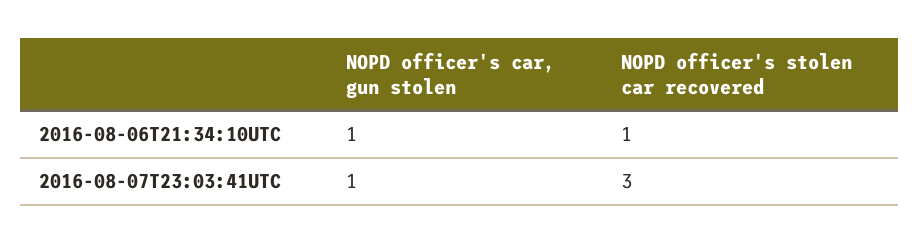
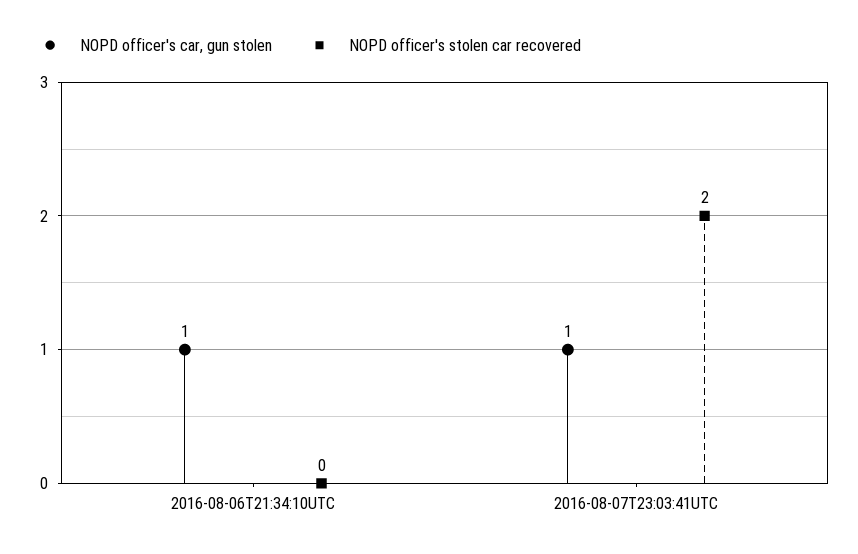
NOPD officer's stolen car recovered, 2016-08-06T21:34:10UTC: 1 -> 0
NOPD officer's stolen car recovered, 2016-08-07T23:03:41UTC: 3 -> 2

